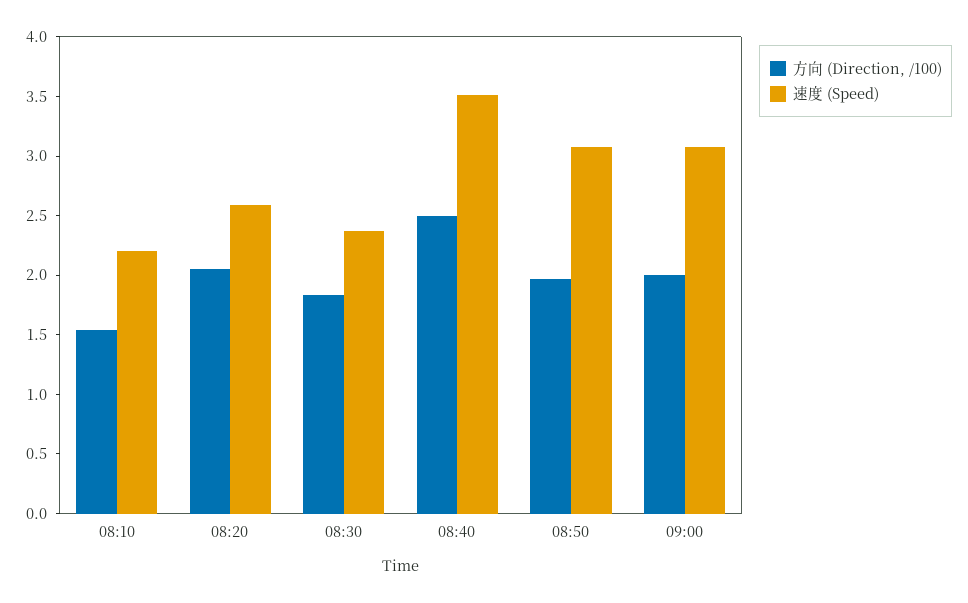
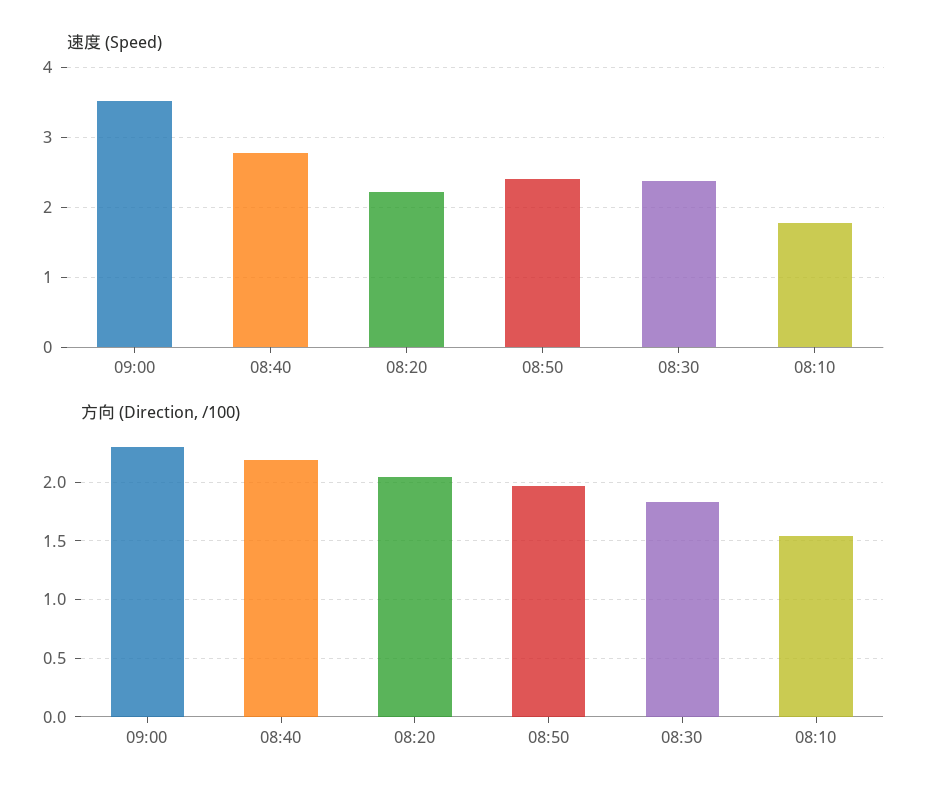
速度 (Speed), 08:10: 2.2 -> 1.8
速度 (Speed), 08:20: 2.6 -> 2.2
方向 (Direction, /100), 08:40: 2.5 -> 2.2
速度 (Speed), 08:40: 3.5 -> 2.8
速度 (Speed), 08:50: 3.1 -> 2.4
方向 (Direction, /100), 09:00: 2 -> 2.3
速度 (Speed), 09:00: 3.1 -> 3.5

